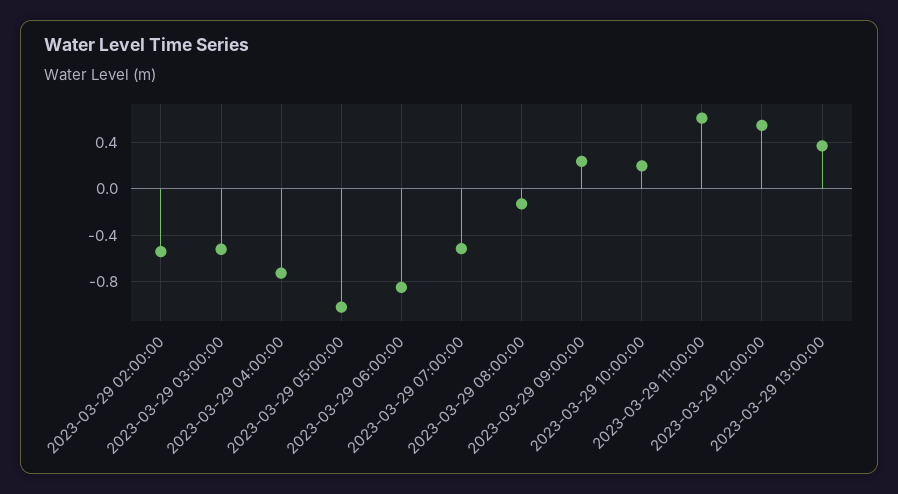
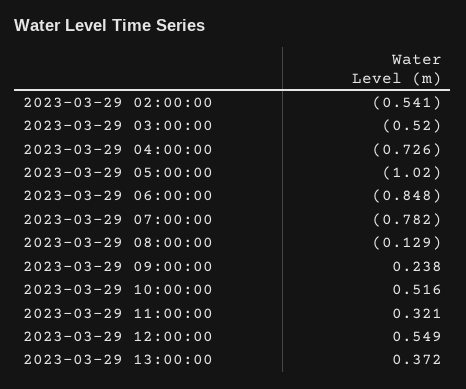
2023-03-29 07:00:00: -0.5 -> -0.782
2023-03-29 10:00:00: 0.2 -> 0.516
2023-03-29 11:00:00: 0.6 -> 0.321

